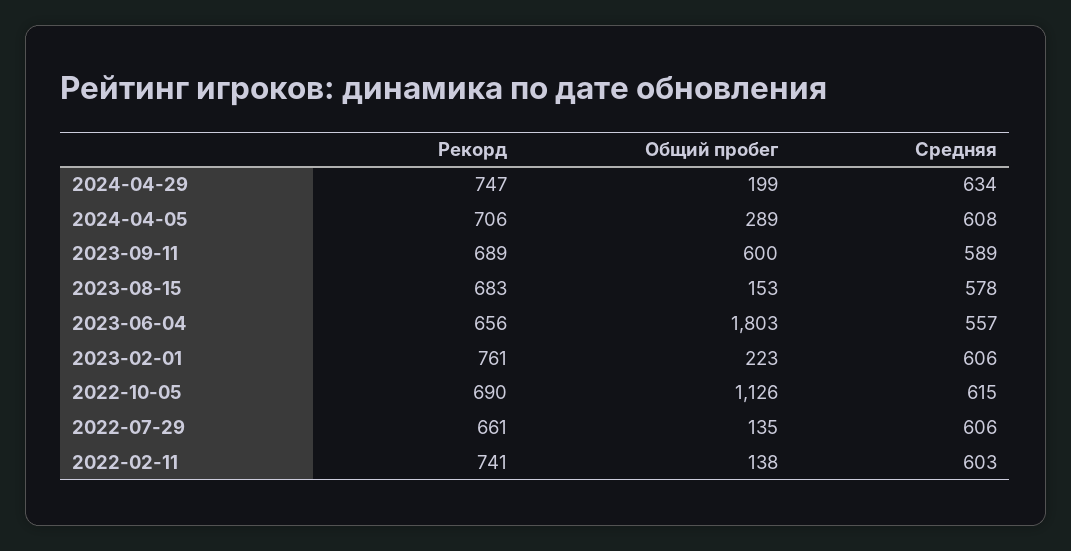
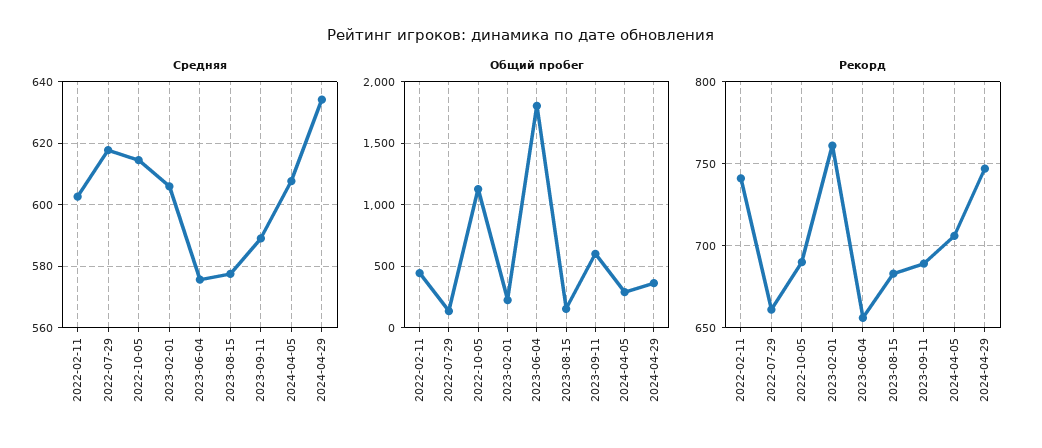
Общий пробег, 2024-04-29: 199 -> 350
Средняя, 2023-06-04: 557 -> 576
Средняя, 2022-07-29: 606 -> 618
Общий пробег, 2022-02-11: 138 -> 450

